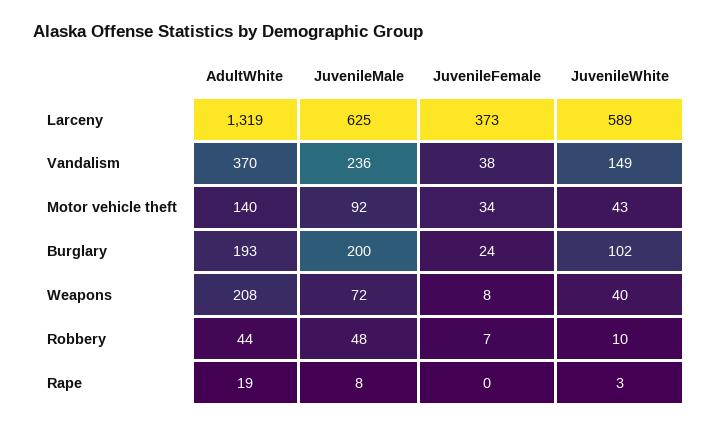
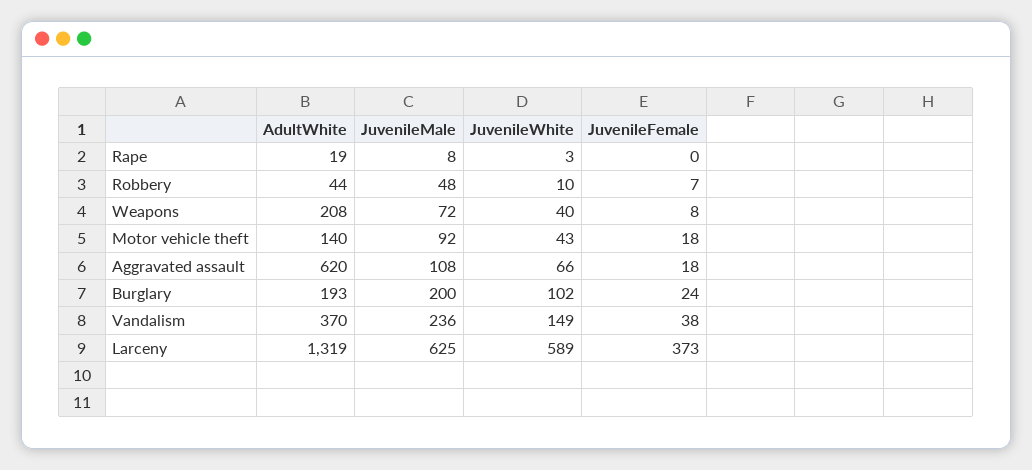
JuvenileFemale, Motor vehicle theft: 34 -> 18
AdultWhite, Aggravated assault: none -> 620
JuvenileMale, Aggravated assault: none -> 108
JuvenileWhite, Aggravated assault: none -> 66
JuvenileFemale, Aggravated assault: none -> 18

